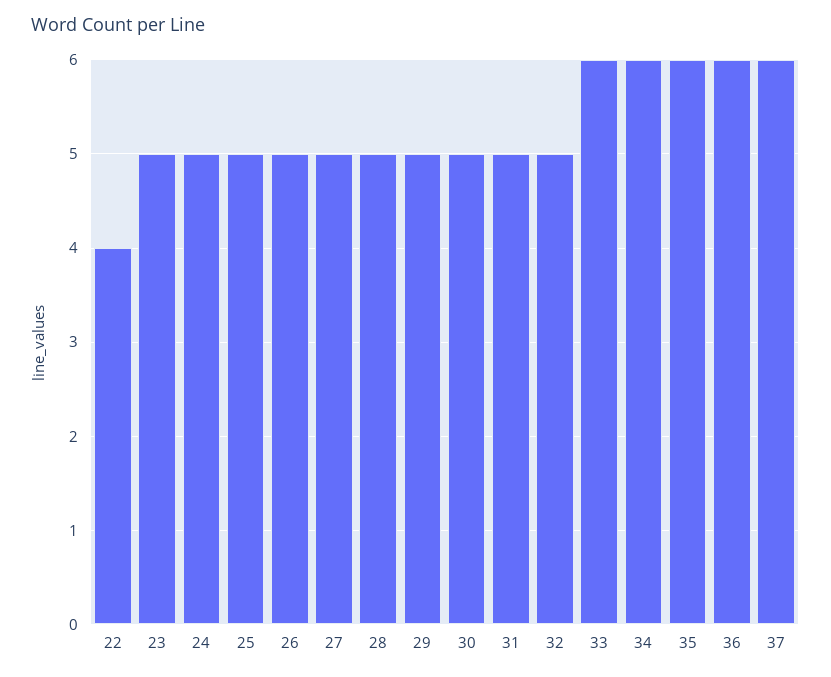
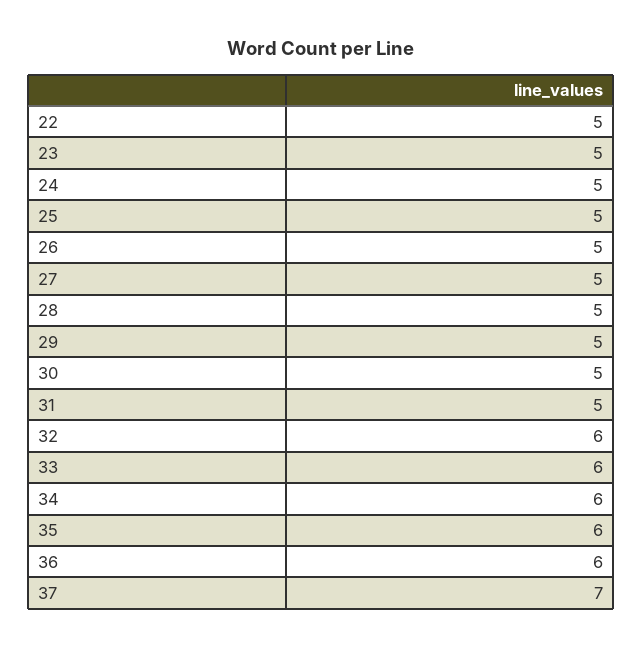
22: 4 -> 5
32: 5 -> 6
37: 6 -> 7

